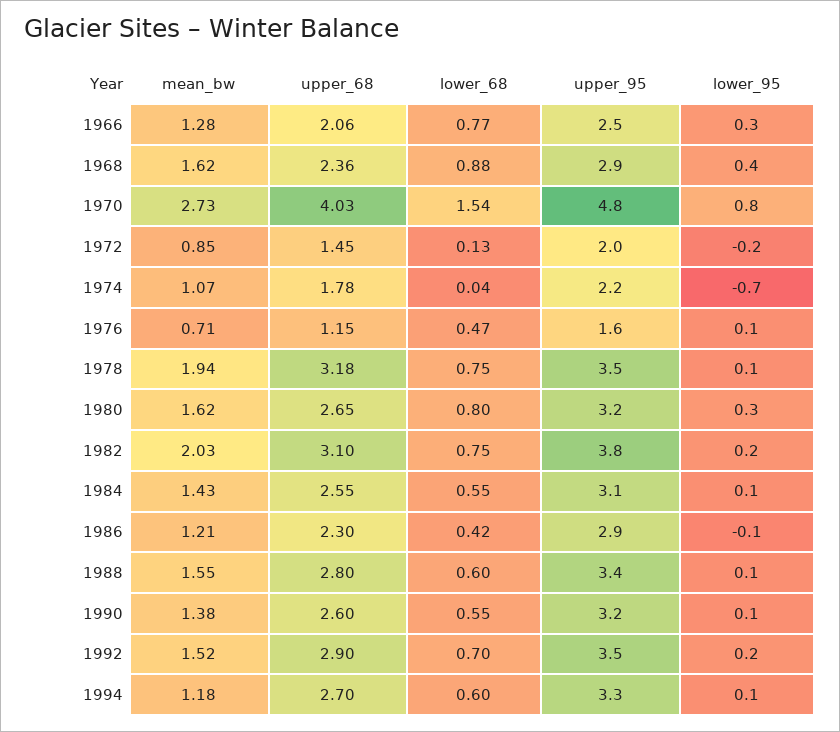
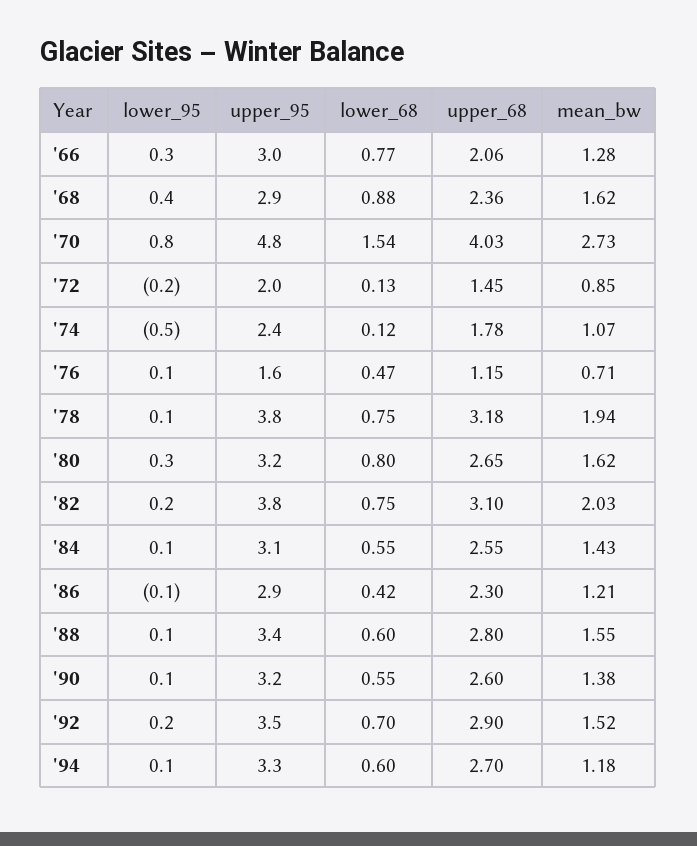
upper_95, 1966: 2.5 -> 3
lower_68, 1974: 0.04 -> 0.12
upper_95, 1974: 2.2 -> 2.4
lower_95, 1974: -0.7 -> -0.5
upper_95, 1978: 3.5 -> 3.8

